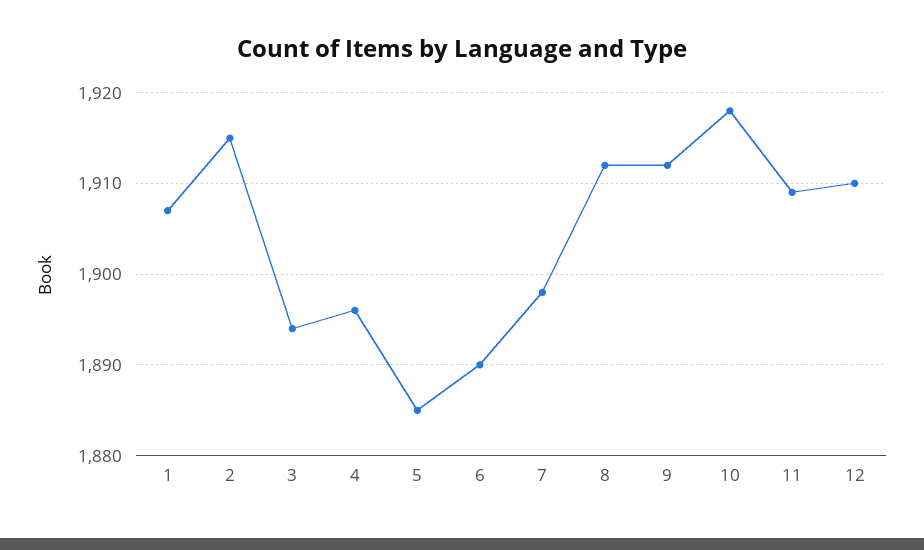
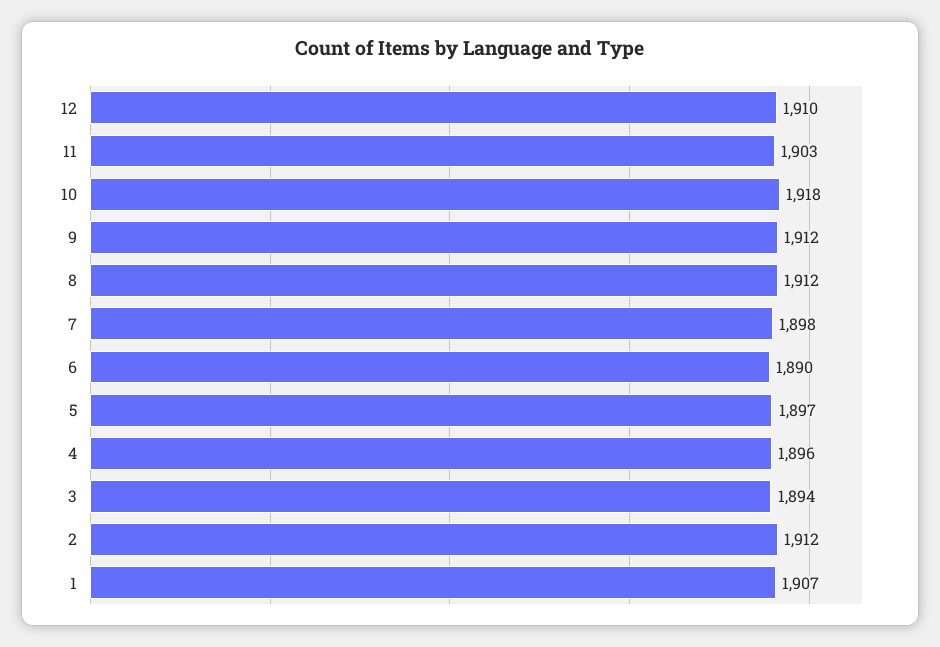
2: 1915 -> 1912
5: 1885 -> 1897
11: 1909 -> 1903

